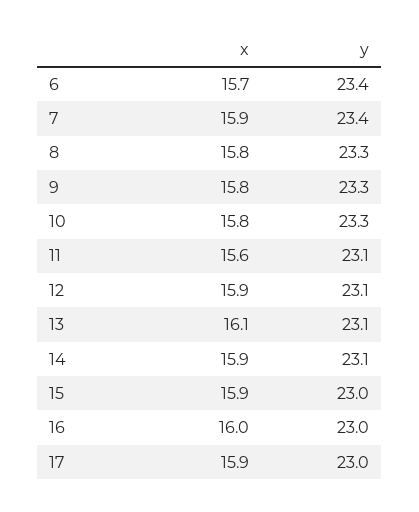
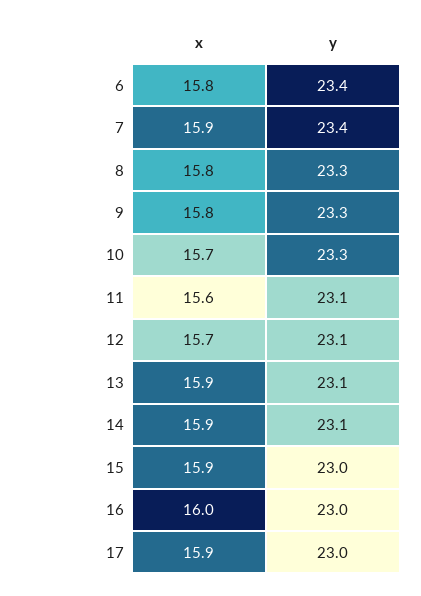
x, 6: 15.7 -> 15.8
x, 10: 15.8 -> 15.7
x, 12: 15.9 -> 15.7
x, 13: 16.1 -> 15.9

